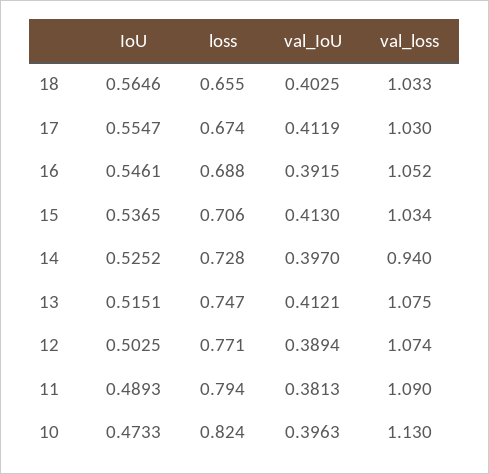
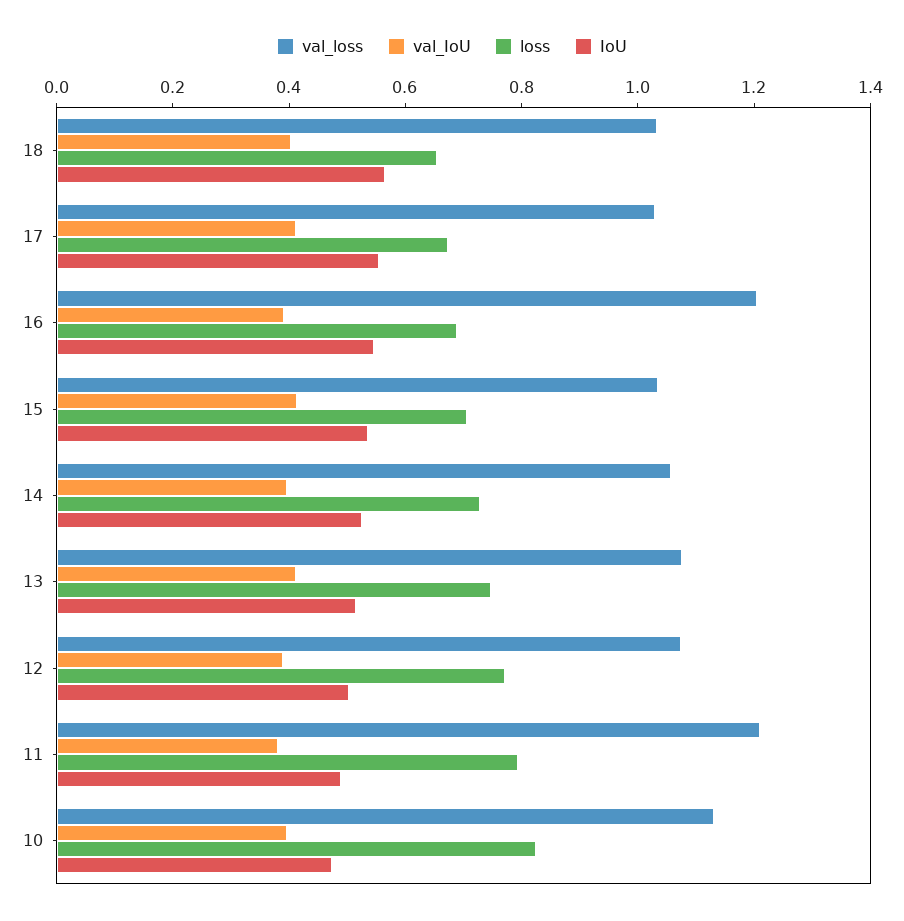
val_loss, 16: 1.052 -> 1.2
val_loss, 14: 0.94 -> 1.05
val_loss, 11: 1.09 -> 1.2

